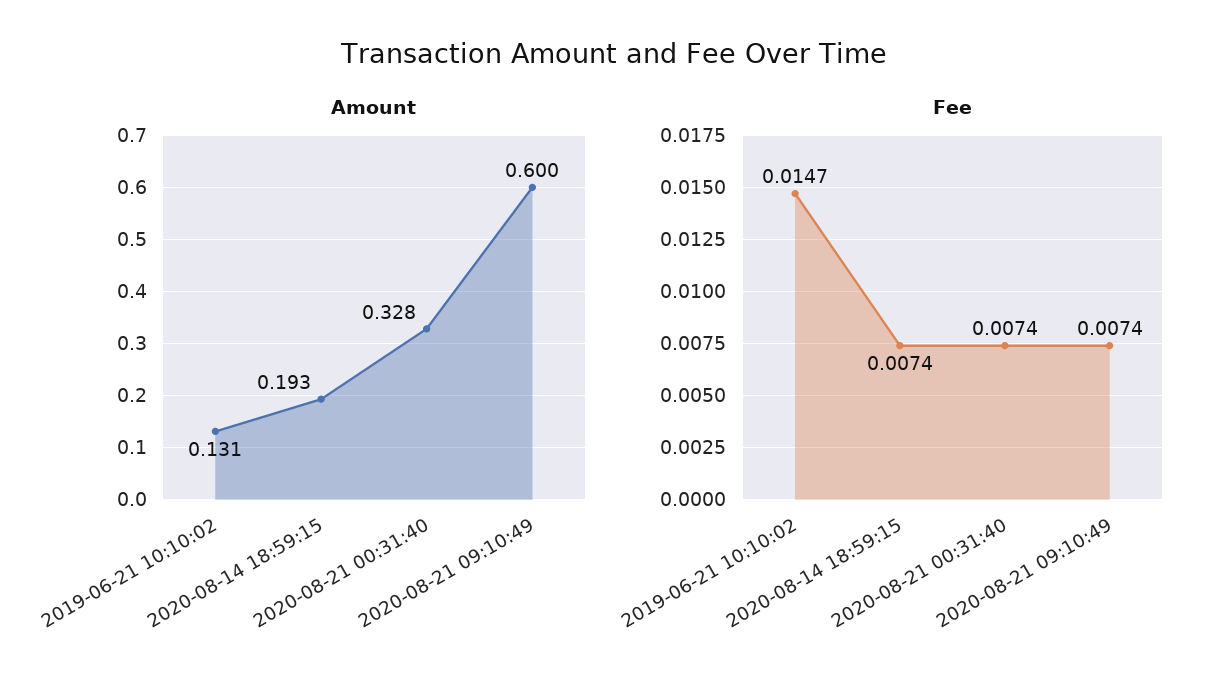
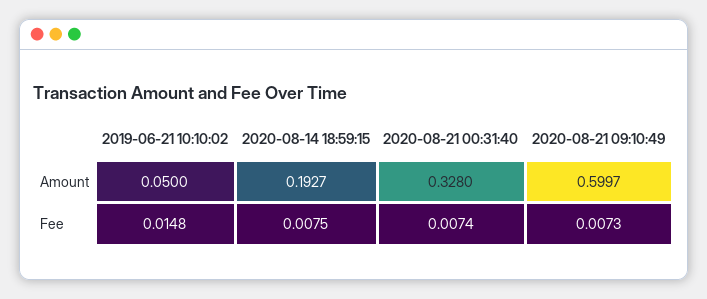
Amount, 2019-06-21 10:10:02: 0.131 -> 0.05
Fee, 2019-06-21 10:10:02: 0.0147 -> 0.0148
Fee, 2020-08-14 18:59:15: 0.0074 -> 0.0075
Fee, 2020-08-21 09:10:49: 0.0074 -> 0.0073

